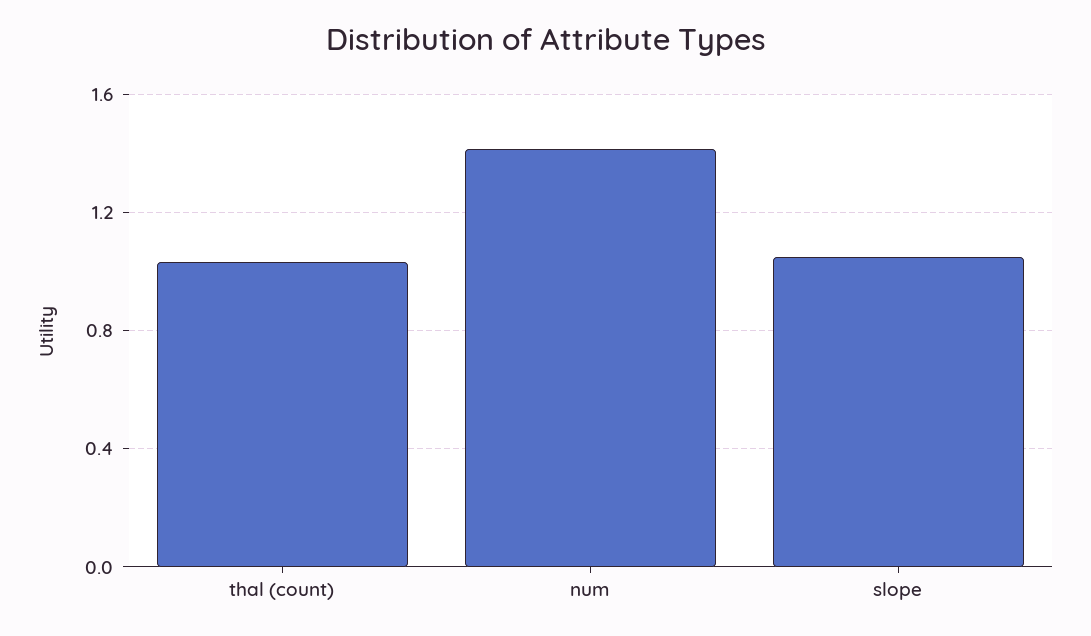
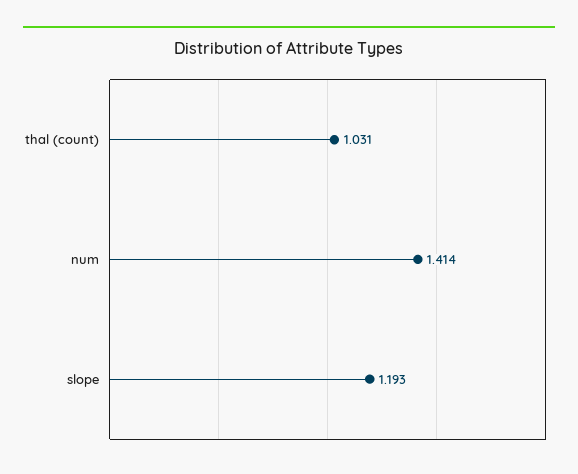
slope: 1.05 -> 1.193

